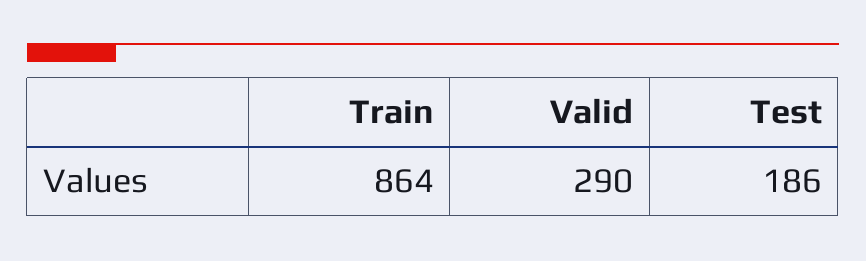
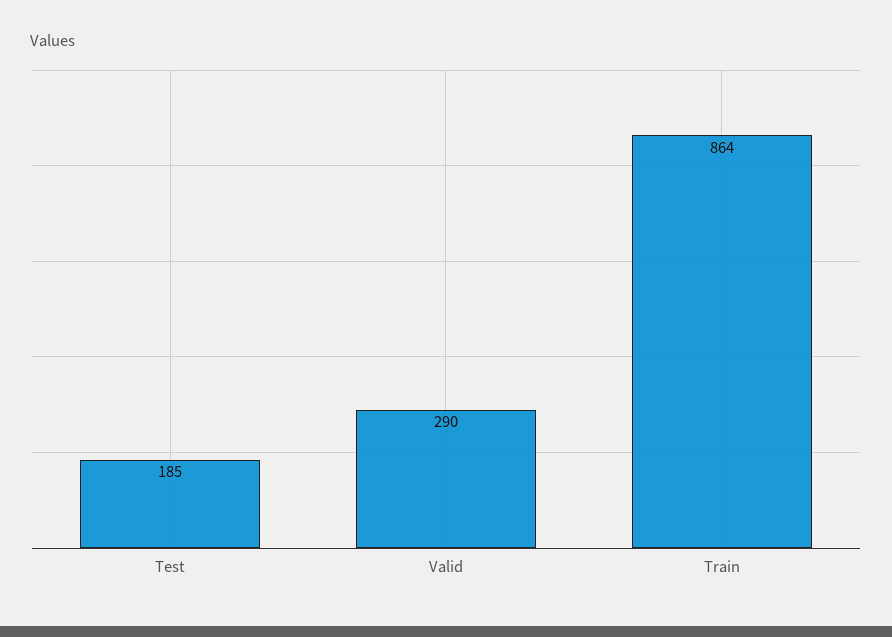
Test: 186 -> 185

